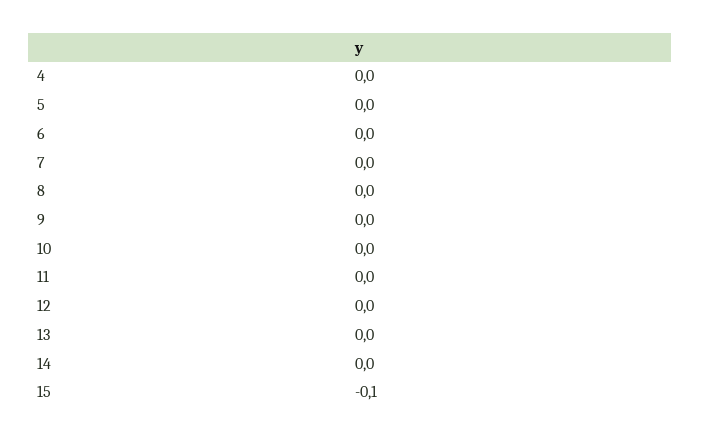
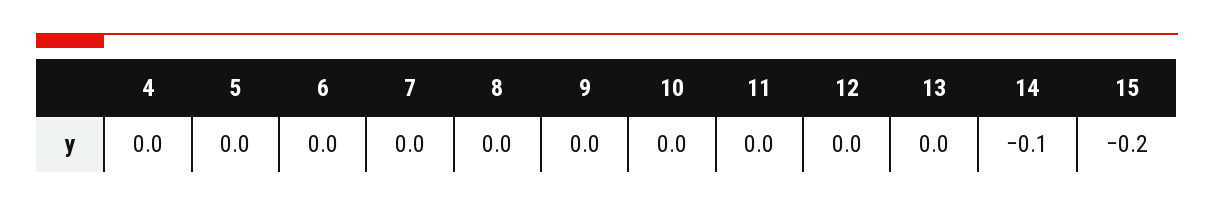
14: 0 -> -0.1
15: -0.1 -> -0.2

